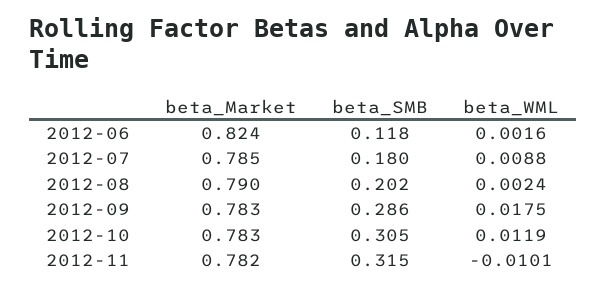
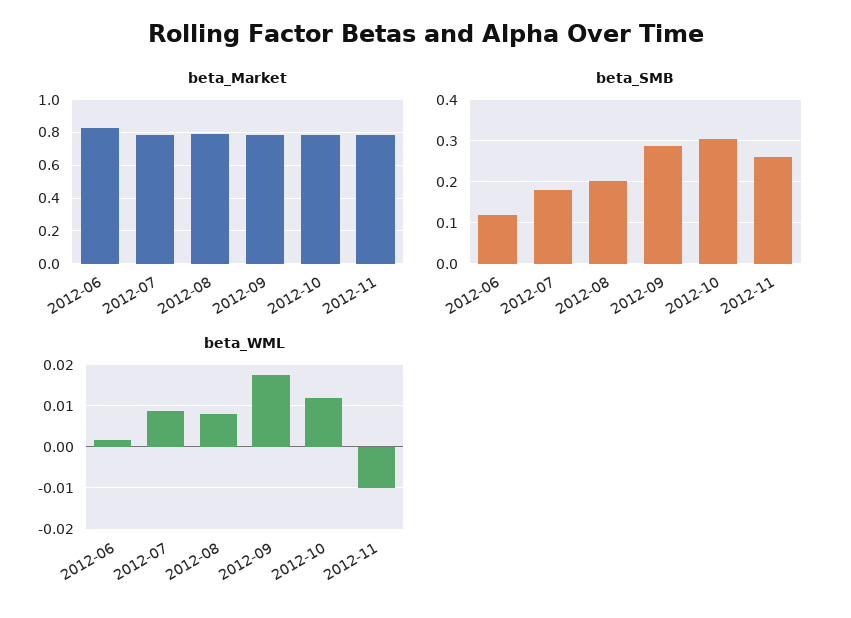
beta_WML, 2012-08: 0.0024 -> 0.008
beta_SMB, 2012-11: 0.315 -> 0.26

